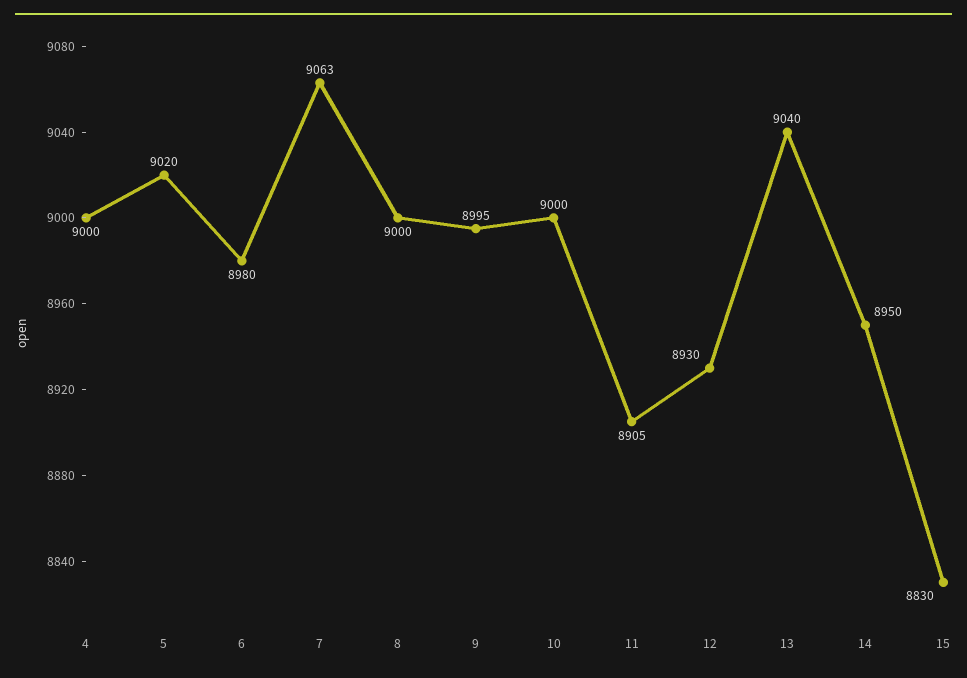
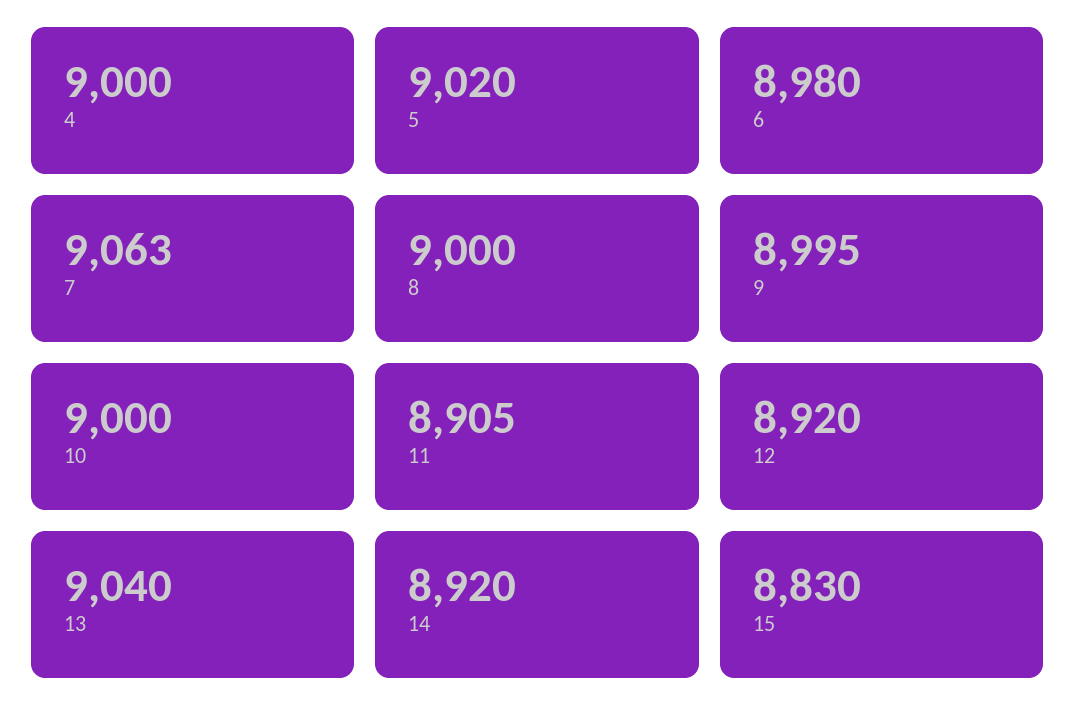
12: 8930 -> 8920
14: 8950 -> 8920

